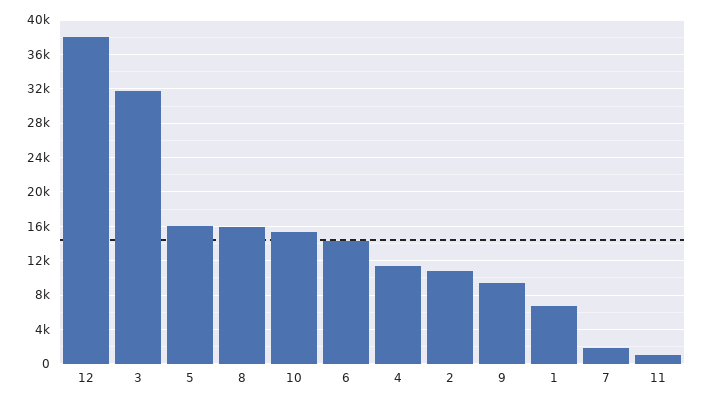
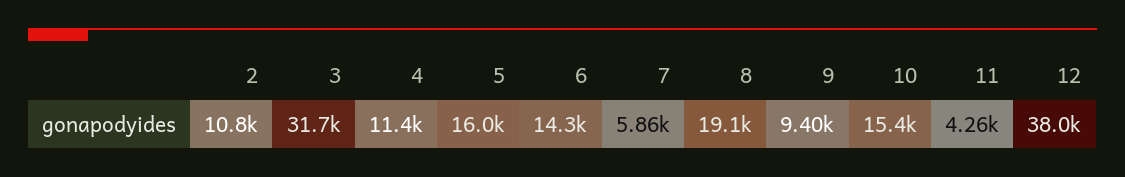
8: 16000 -> 19100
1: 7000 -> none
7: 2000 -> 5860
11: 1000 -> 4260

